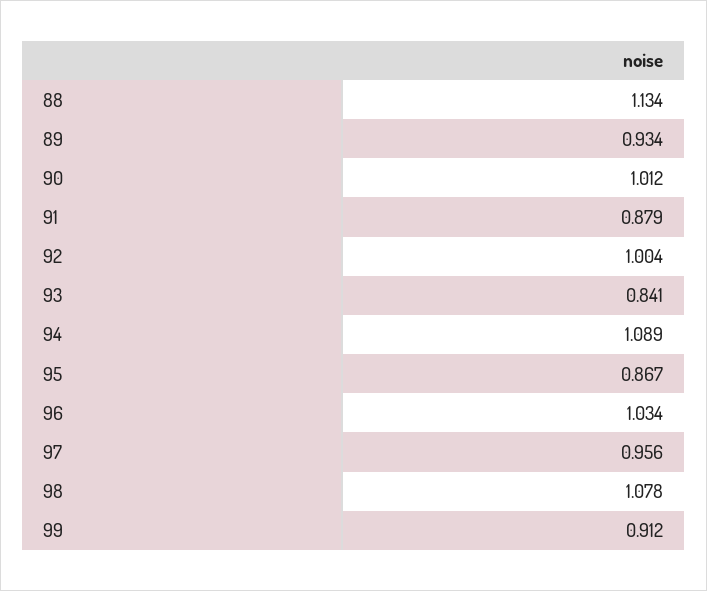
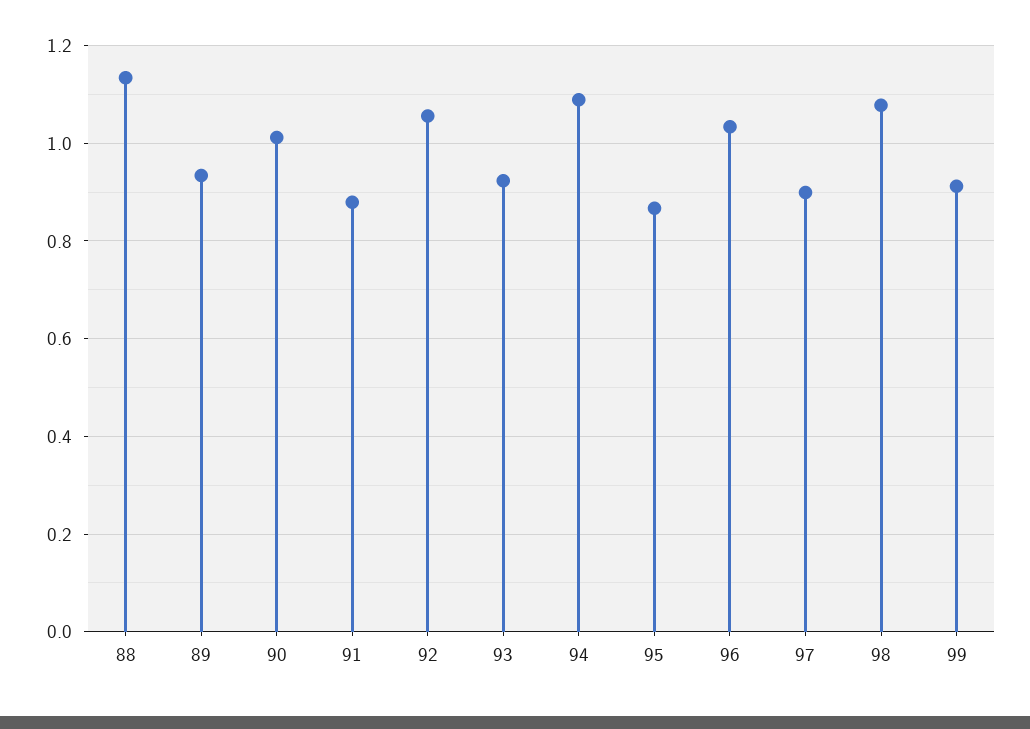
92: 1.004 -> 1.06
93: 0.841 -> 0.92
97: 0.956 -> 0.9

